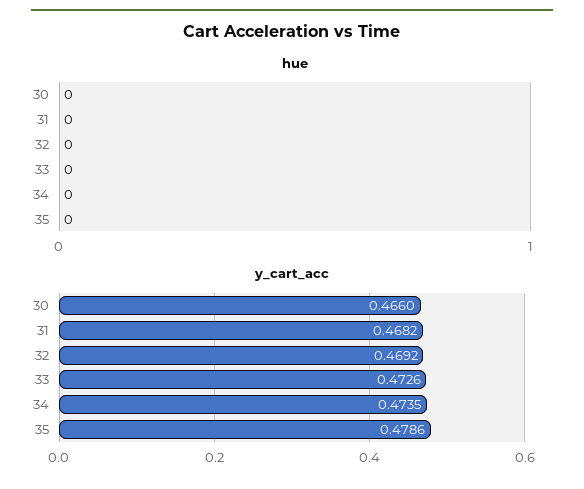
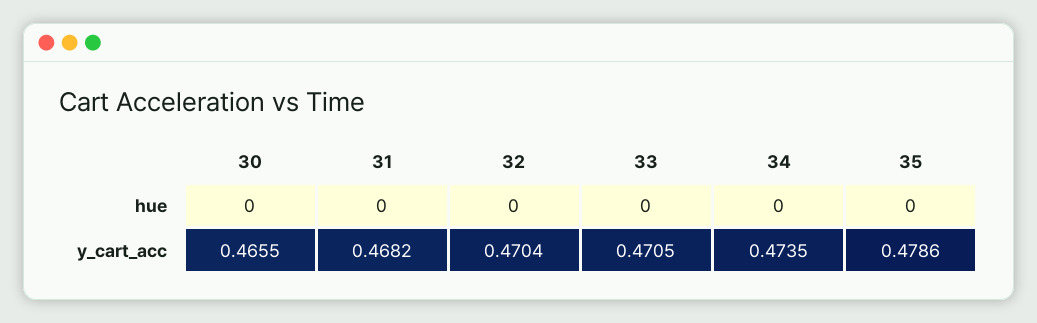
y_cart_acc, 30: 0.466 -> 0.4655
y_cart_acc, 32: 0.4692 -> 0.4704
y_cart_acc, 33: 0.4726 -> 0.4705

